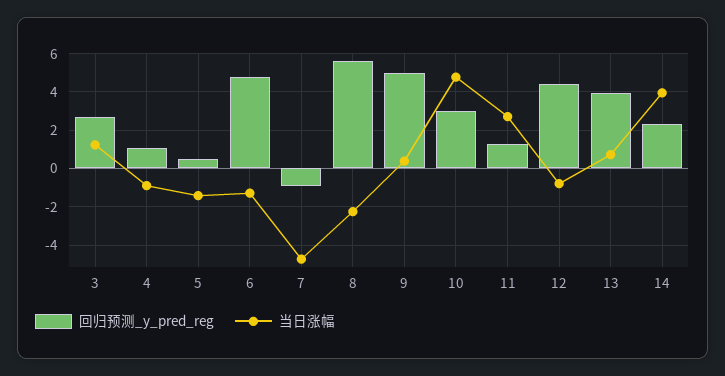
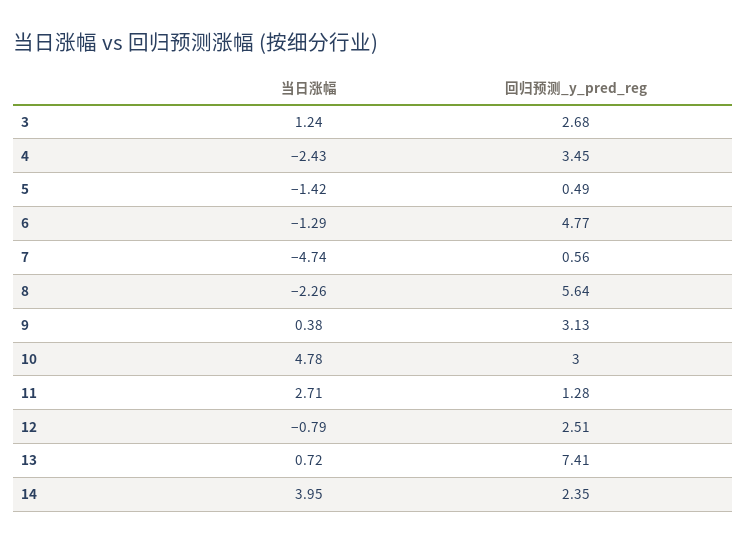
回归预测_y_pred_reg, 4: 1 -> 3.45
当日涨幅, 4: -1 -> -2.43
回归预测_y_pred_reg, 7: -1 -> 0.56
回归预测_y_pred_reg, 9: 5 -> 3.13
回归预测_y_pred_reg, 12: 4.5 -> 2.51
回归预测_y_pred_reg, 13: 4 -> 7.41

